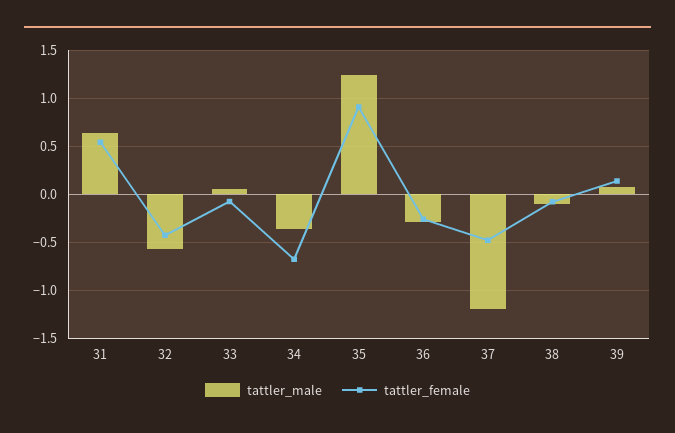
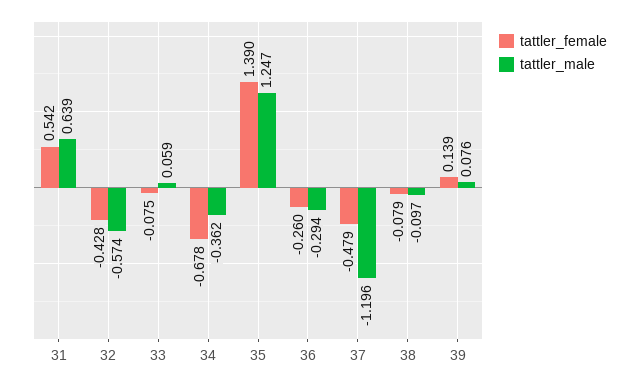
tattler_female, 35: 0.9 -> 1.39

